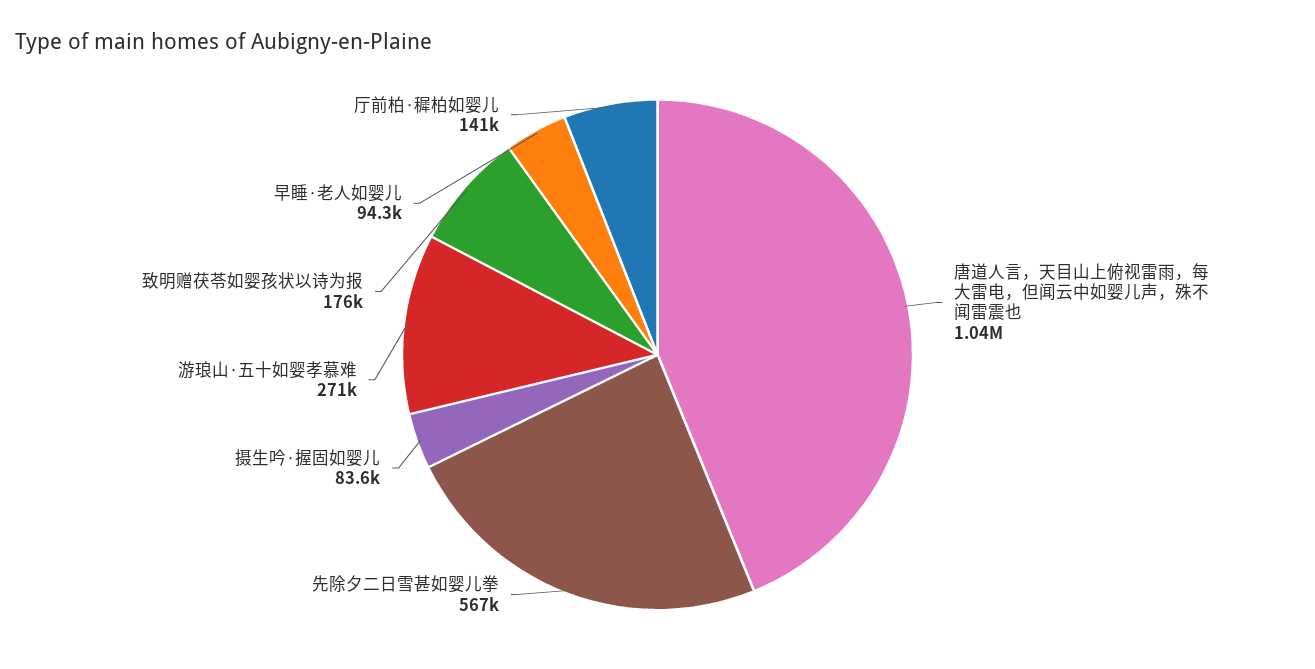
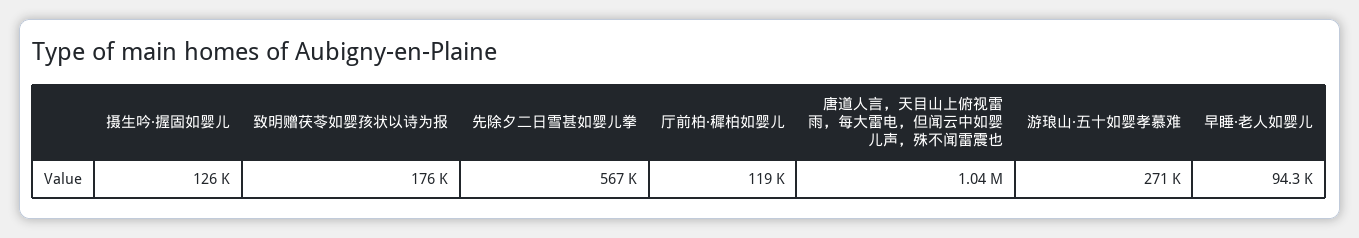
摄生吟·握固如婴儿: 83600 -> 126000
厅前柏·穉柏如婴儿: 141000 -> 119000

